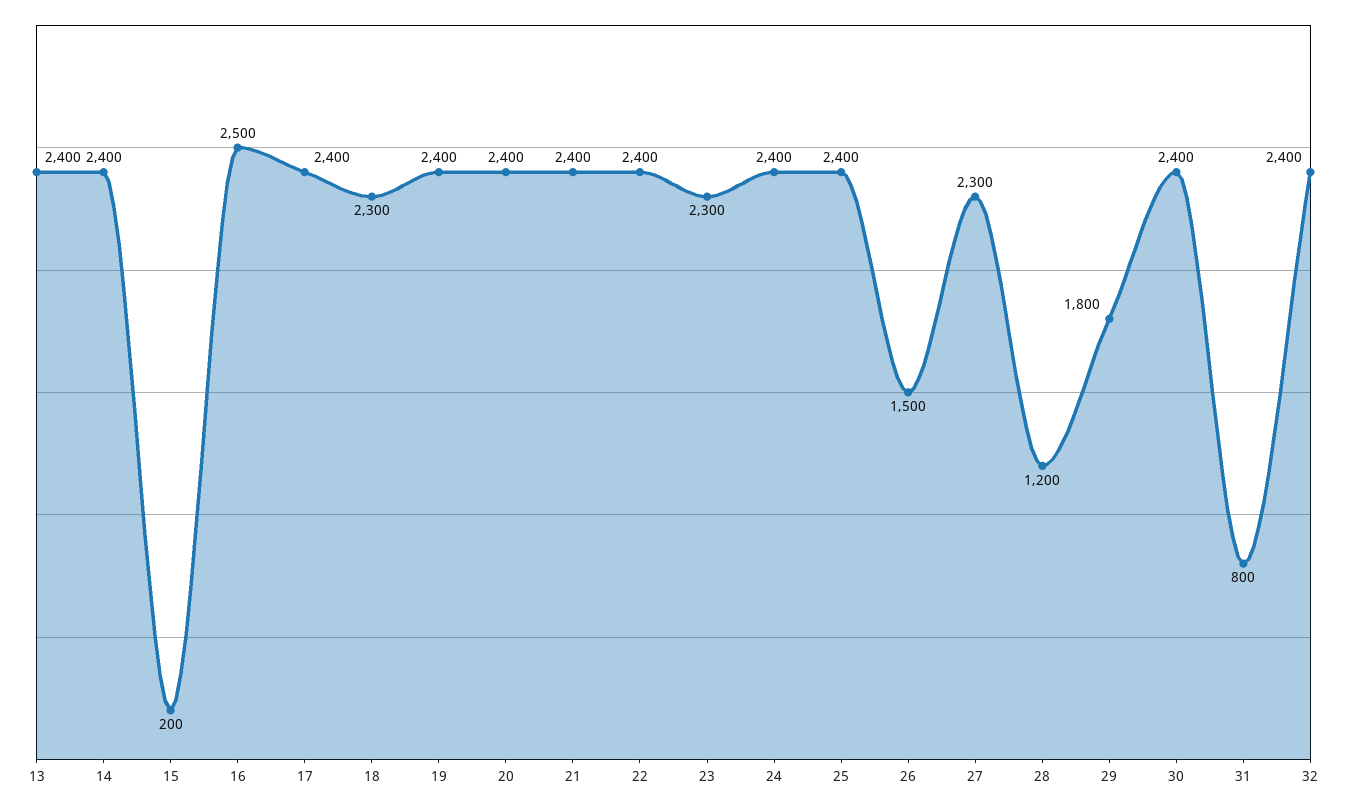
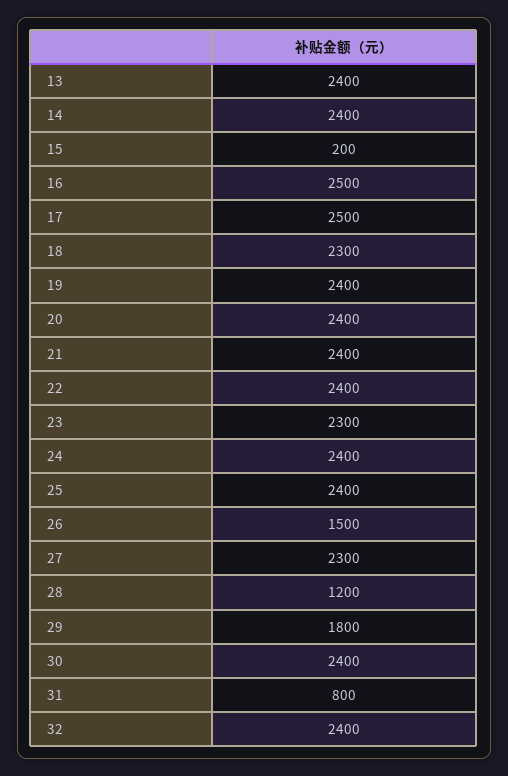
17: 2400 -> 2500

